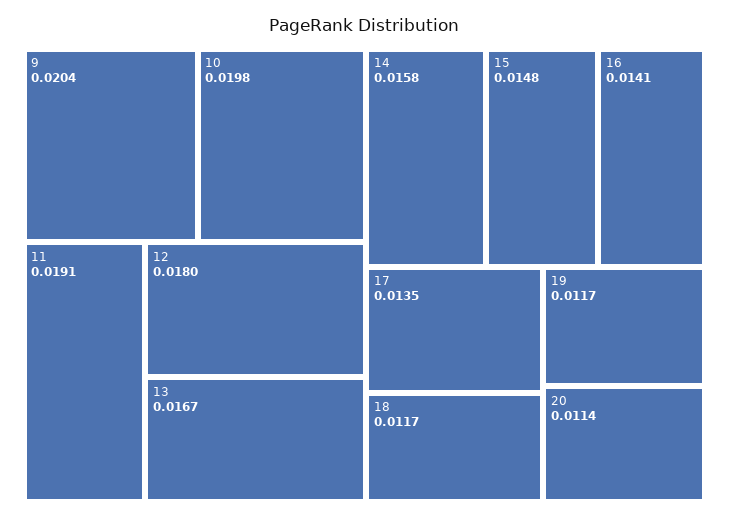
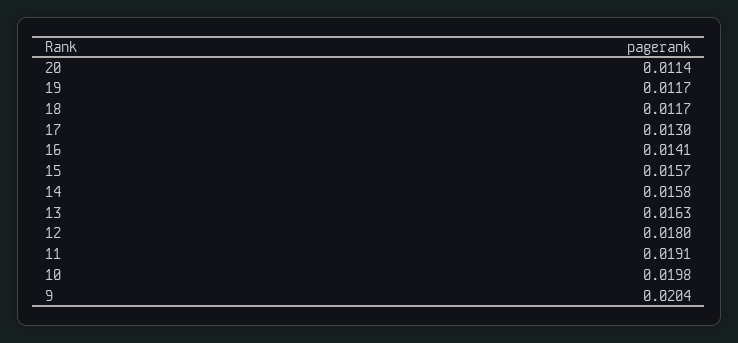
13: 0.0167 -> 0.0163
15: 0.0148 -> 0.0157
17: 0.0135 -> 0.013

